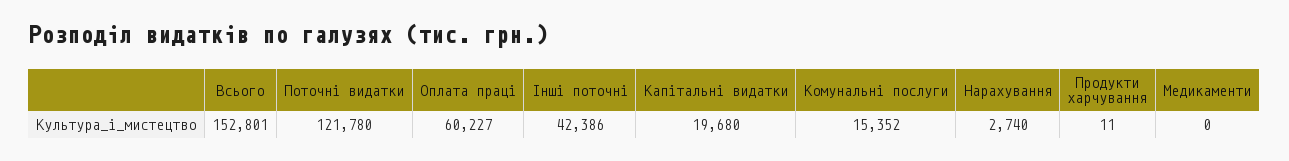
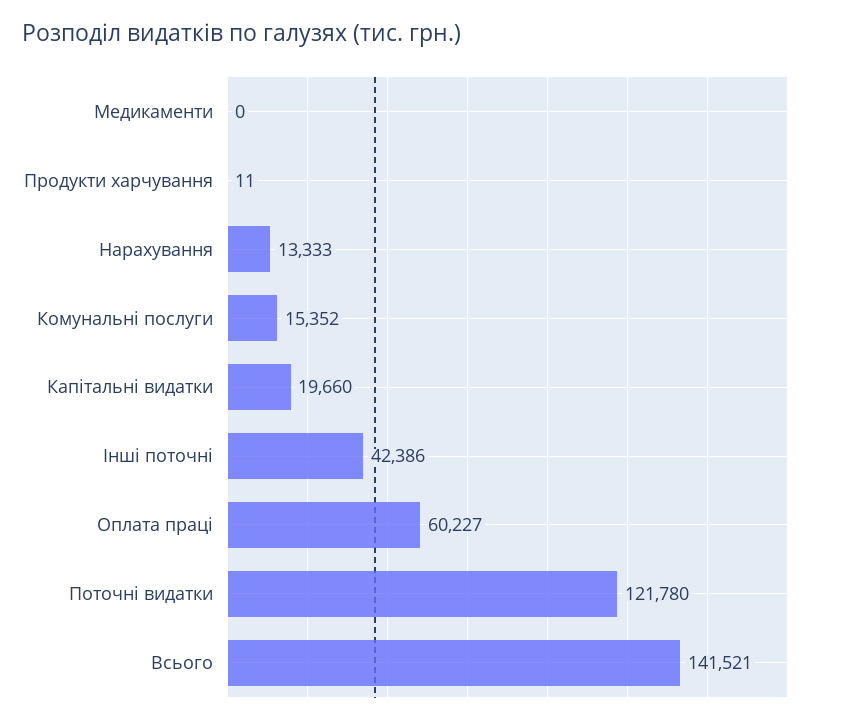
Всього: 152801 -> 141521
Капітальні видатки: 19680 -> 19660
Нарахування: 2740 -> 13333

